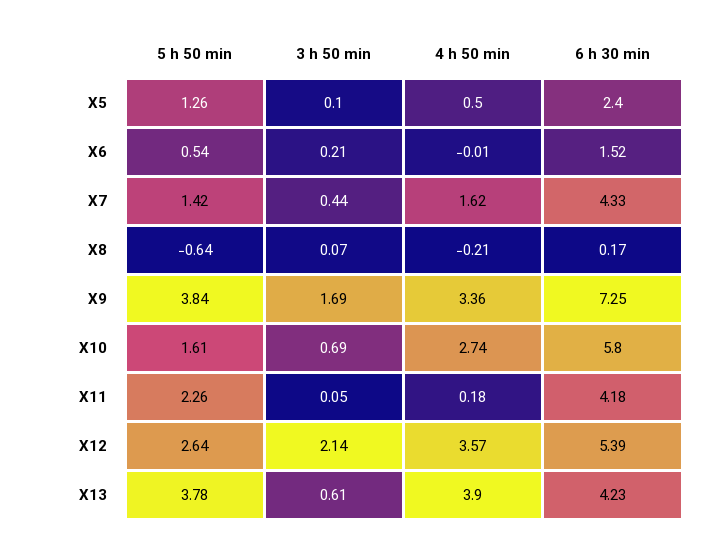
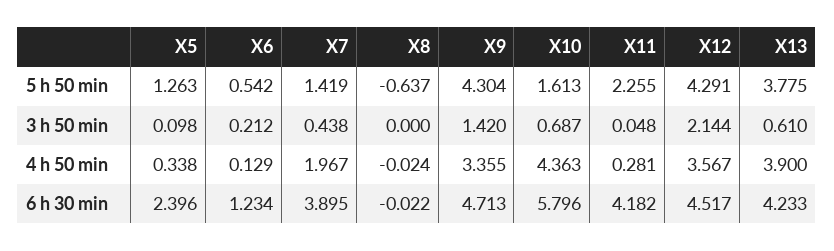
4 h 50 min, X5: 0.5 -> 0.338
4 h 50 min, X6: -0.01 -> 0.129
6 h 30 min, X6: 1.52 -> 1.234
4 h 50 min, X7: 1.62 -> 1.967
6 h 30 min, X7: 4.33 -> 3.895
3 h 50 min, X8: 0.07 -> 0
4 h 50 min, X8: -0.21 -> -0.024
6 h 30 min, X8: 0.17 -> -0.022
5 h 50 min, X9: 3.84 -> 4.304
3 h 50 min, X9: 1.69 -> 1.42
6 h 30 min, X9: 7.25 -> 4.713
4 h 50 min, X10: 2.74 -> 4.363
4 h 50 min, X11: 0.18 -> 0.281
5 h 50 min, X12: 2.64 -> 4.291
6 h 30 min, X12: 5.39 -> 4.517

